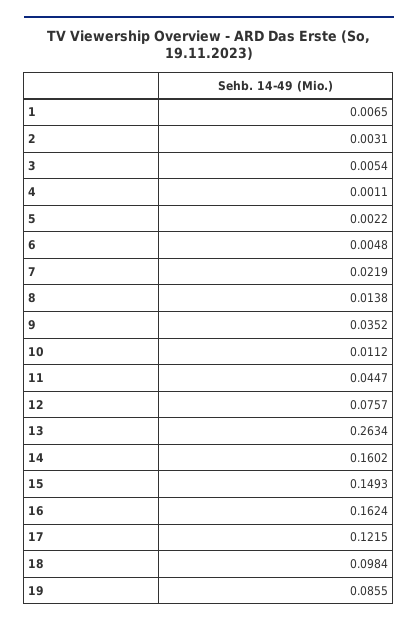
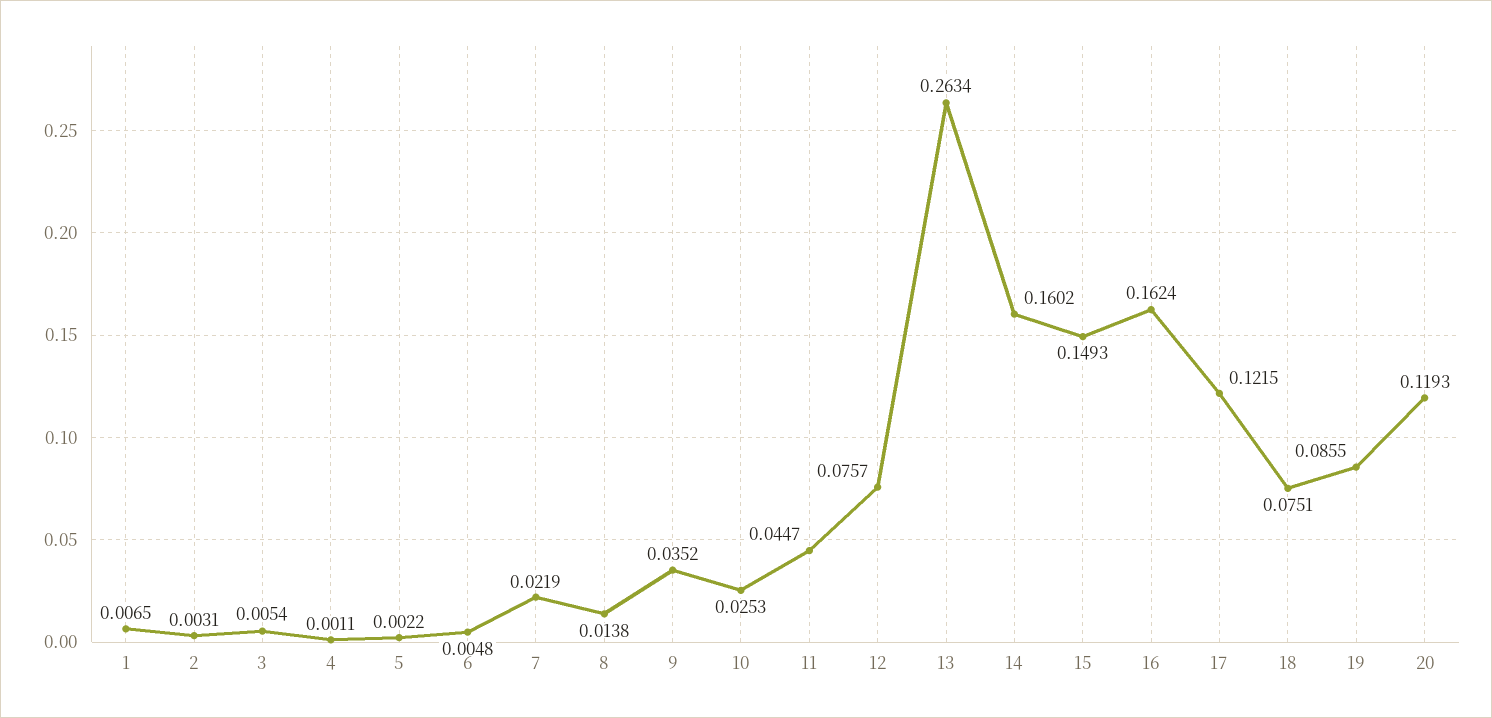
10: 0.0112 -> 0.0253
18: 0.0984 -> 0.0751
20: none -> 0.1193

